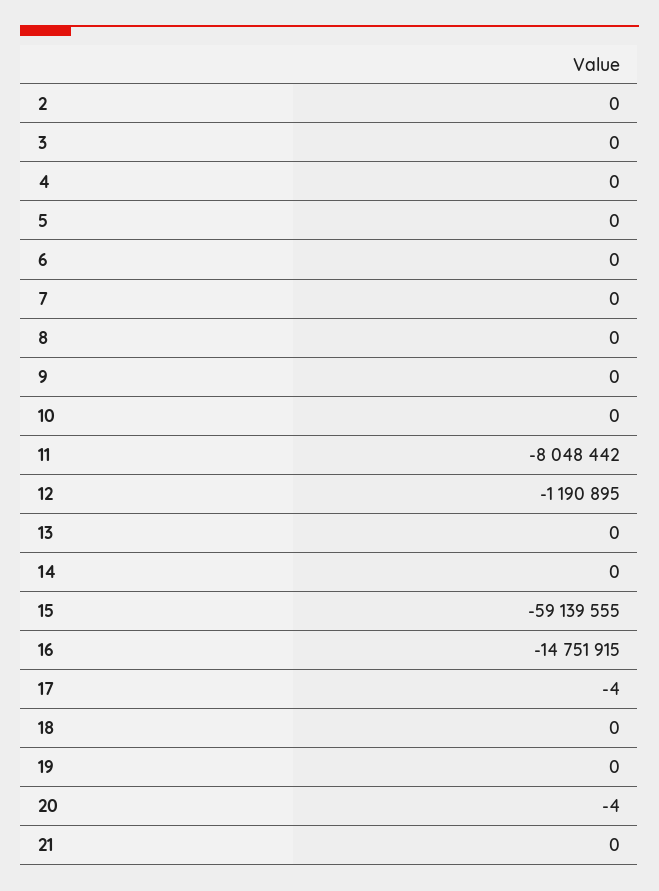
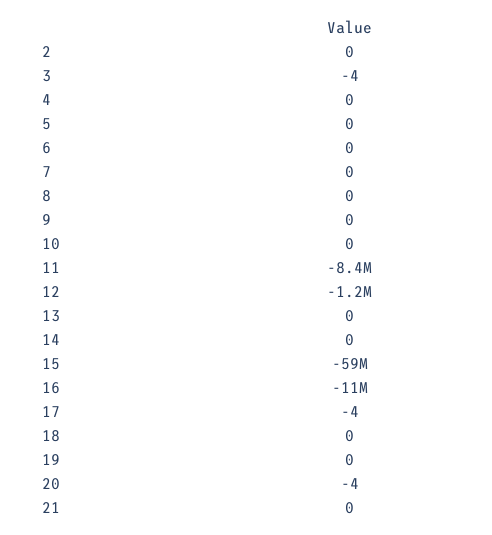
3: 0 -> -4
11: -8048442 -> -8400000
16: -14751915 -> -11000000

